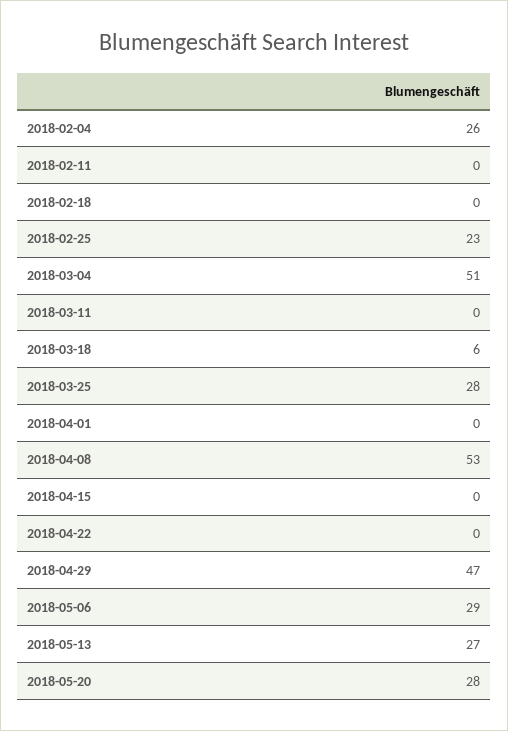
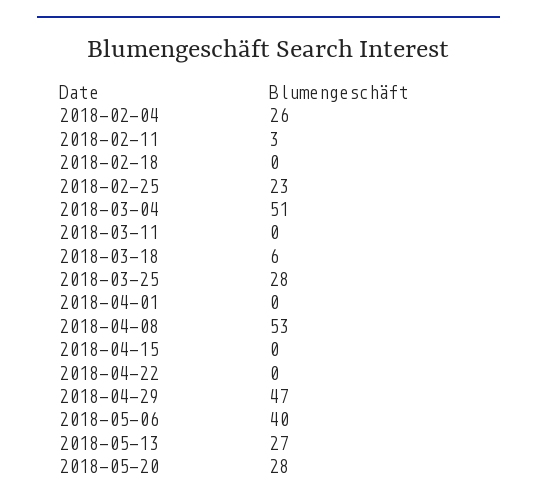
2018-02-11: 0 -> 3
2018-05-06: 29 -> 40

